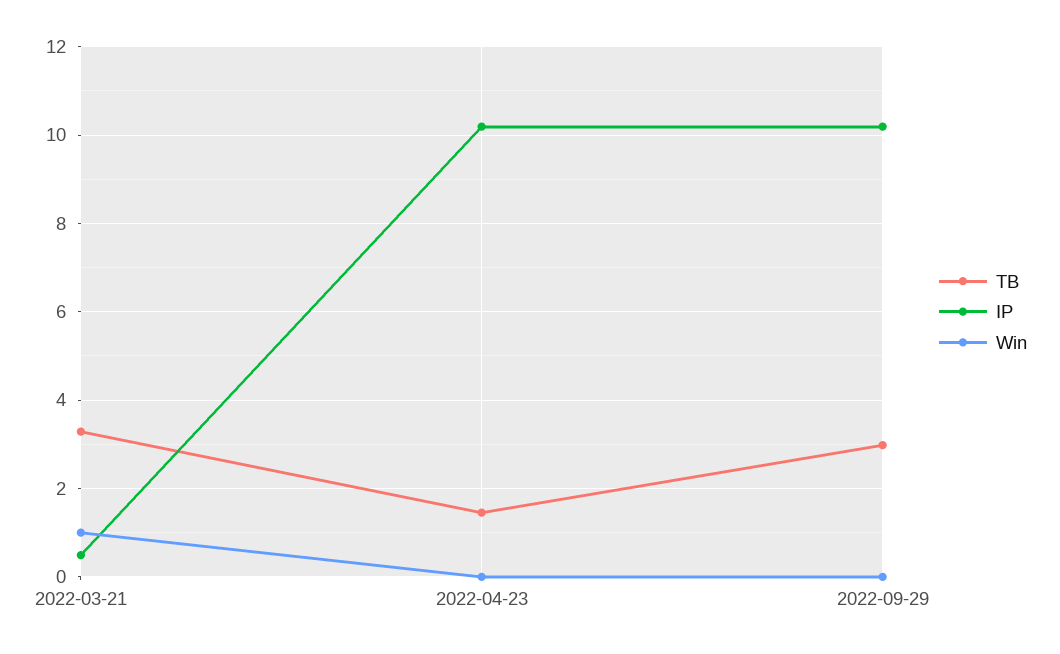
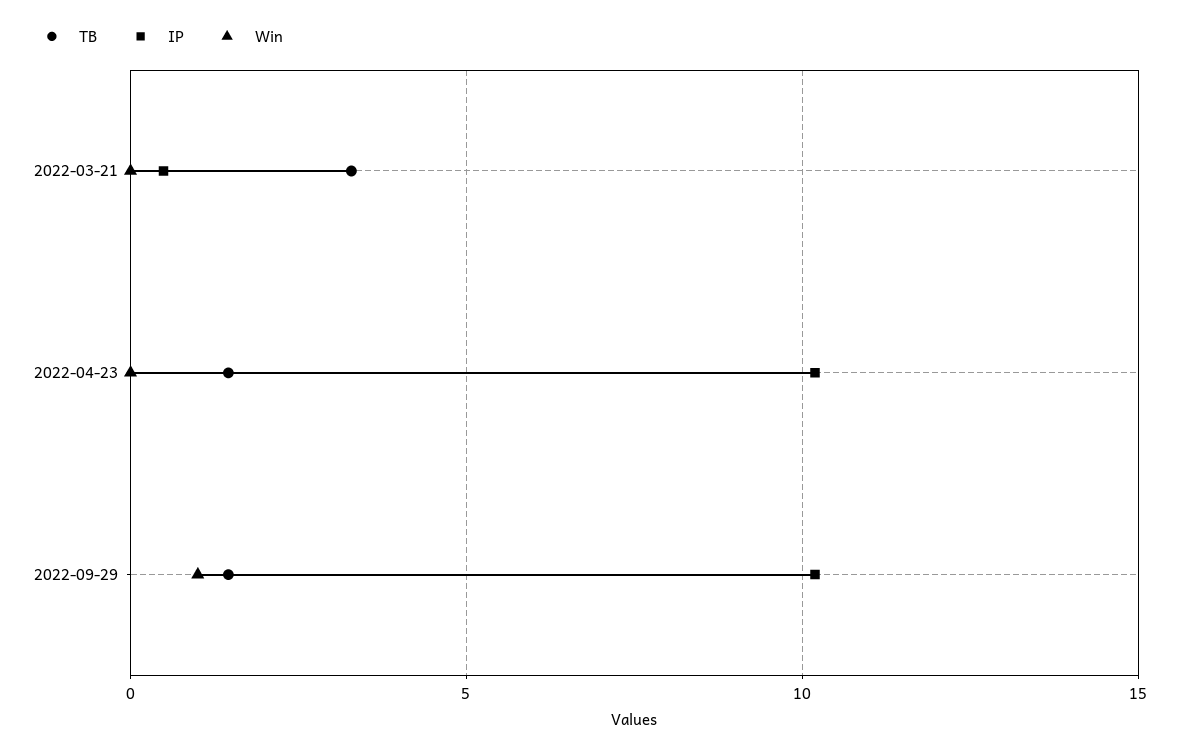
Win, 2022-03-21: 1 -> 0
TB, 2022-09-29: 3 -> 1.5
Win, 2022-09-29: 0 -> 1

